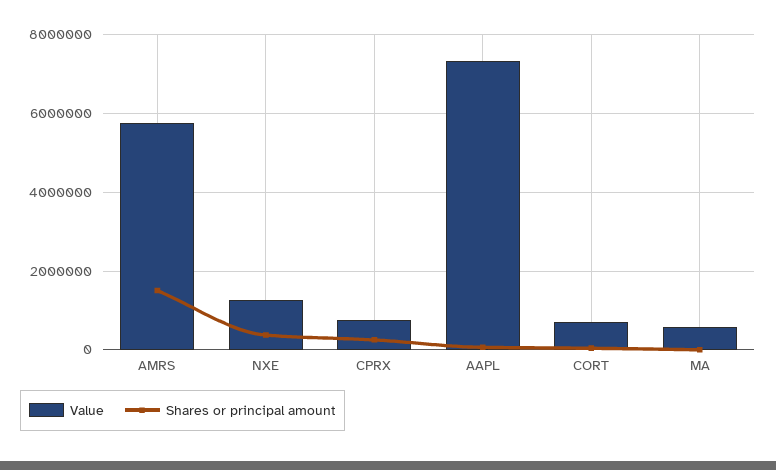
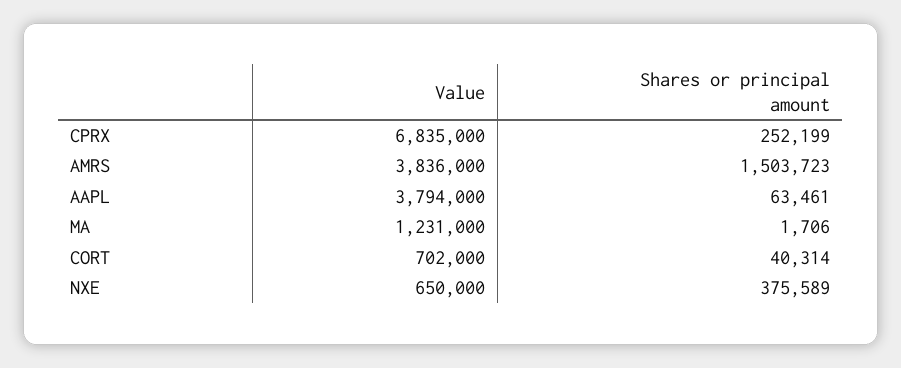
Value, AMRS: 5800000 -> 3836000
Value, NXE: 1200000 -> 650000
Value, CPRX: 800000 -> 6835000
Value, AAPL: 7400000 -> 3794000
Value, MA: 600000 -> 1231000

